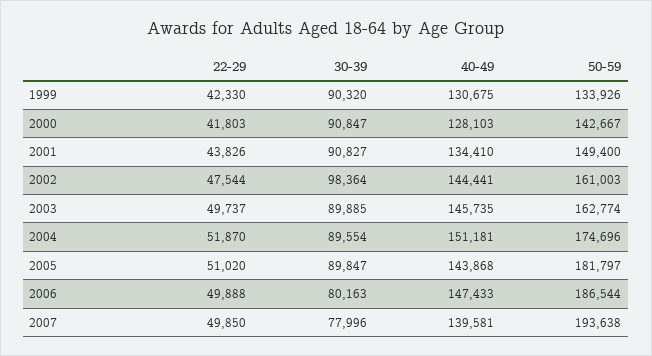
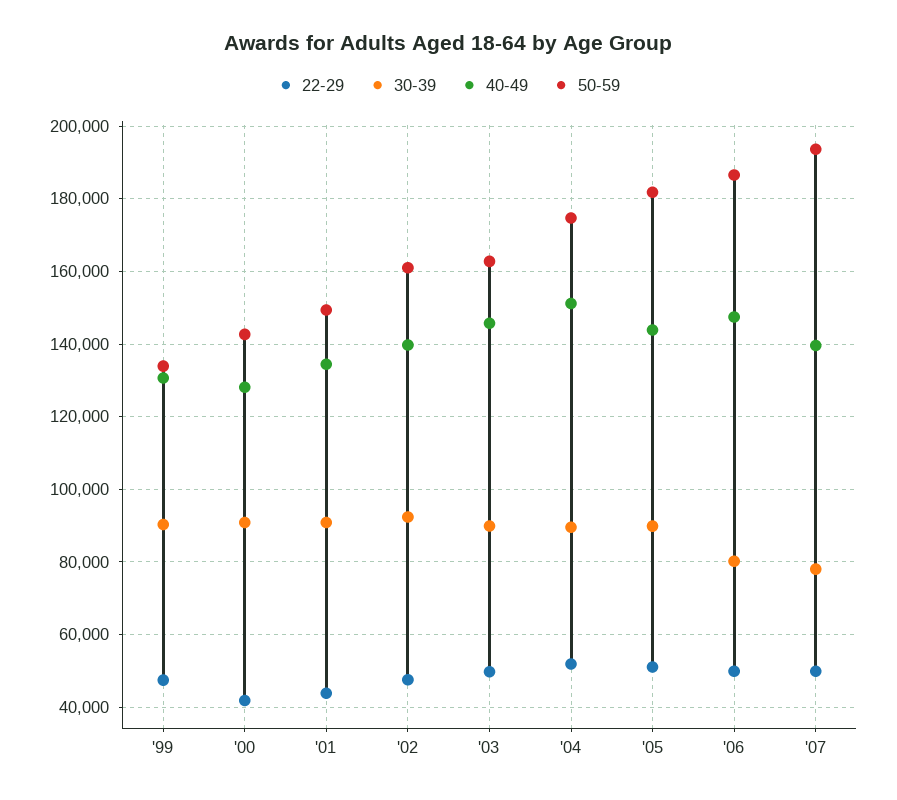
22-29, 1999: 42330 -> 48000
30-39, 2002: 98364 -> 92000
40-49, 2002: 144441 -> 140000

